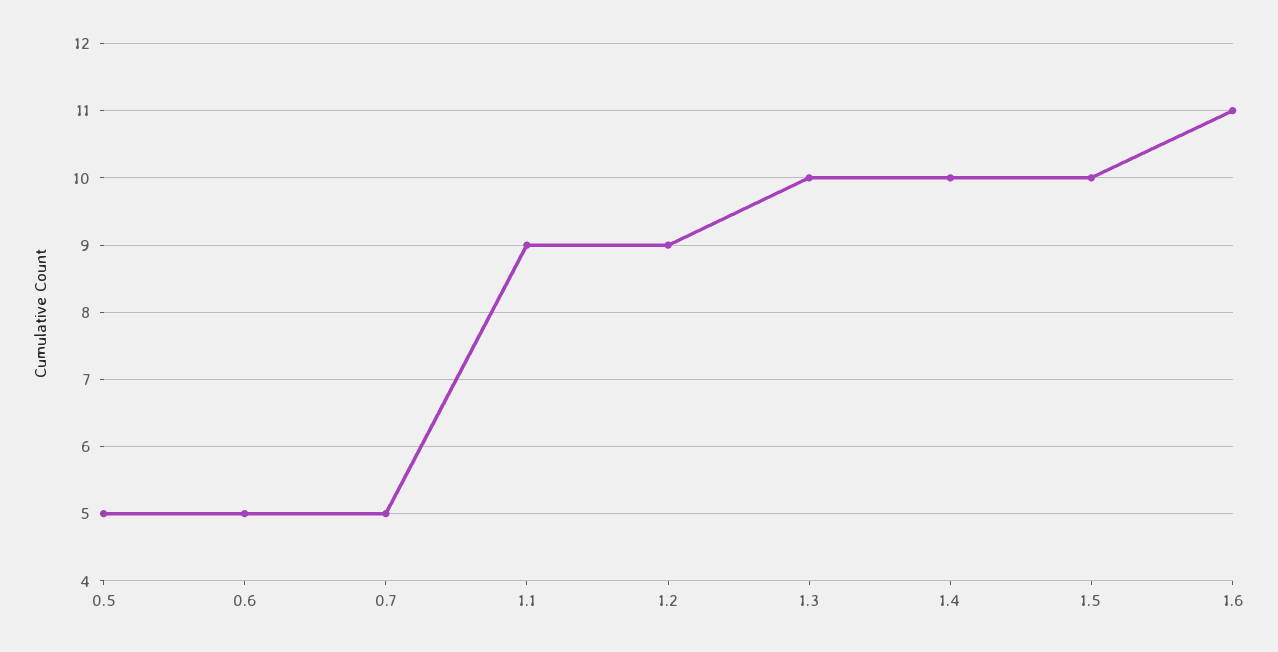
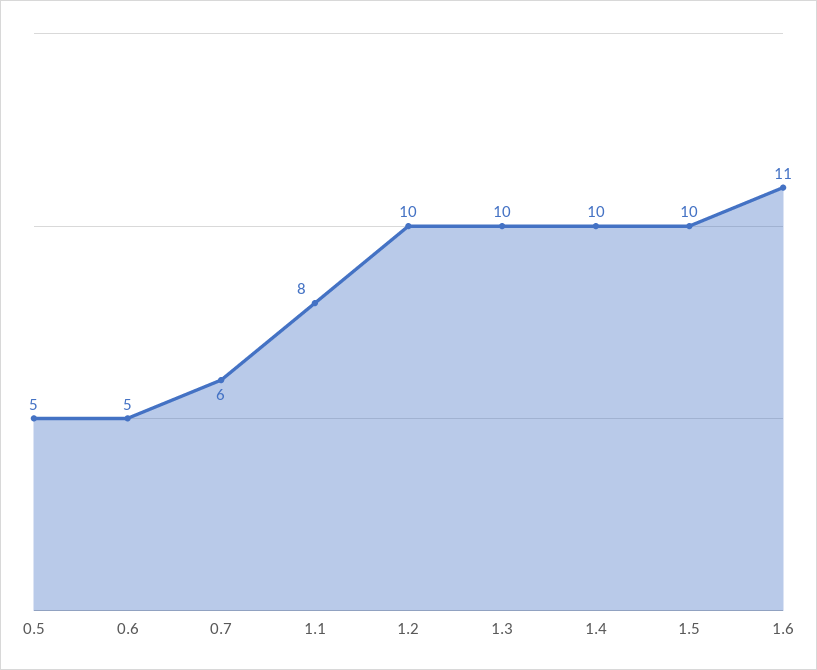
0.7: 5 -> 6
1.1: 9 -> 8
1.2: 9 -> 10

